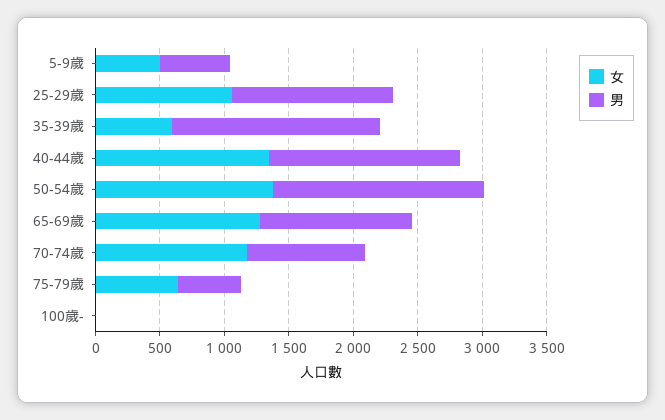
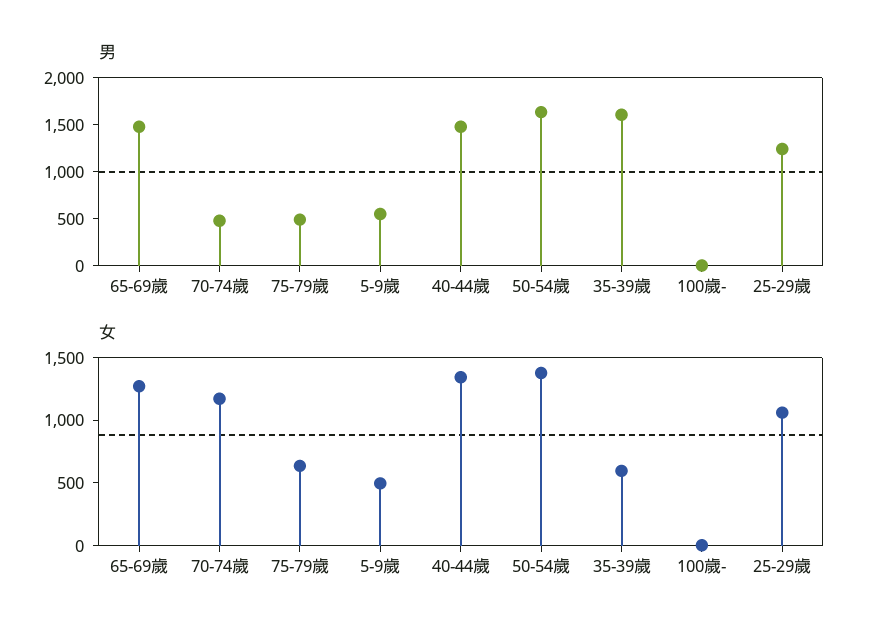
男, 65-69歲: 1200 -> 1500
男, 70-74歲: 900 -> 500

